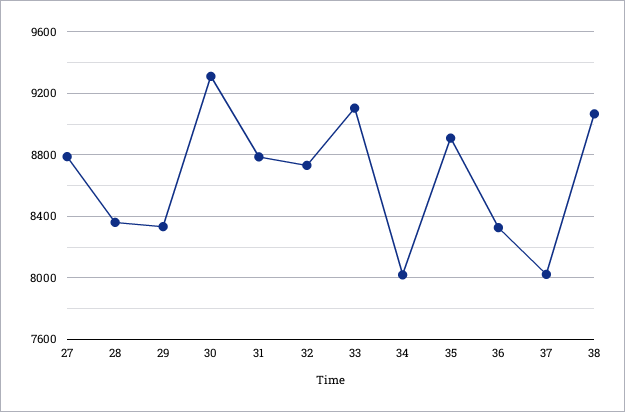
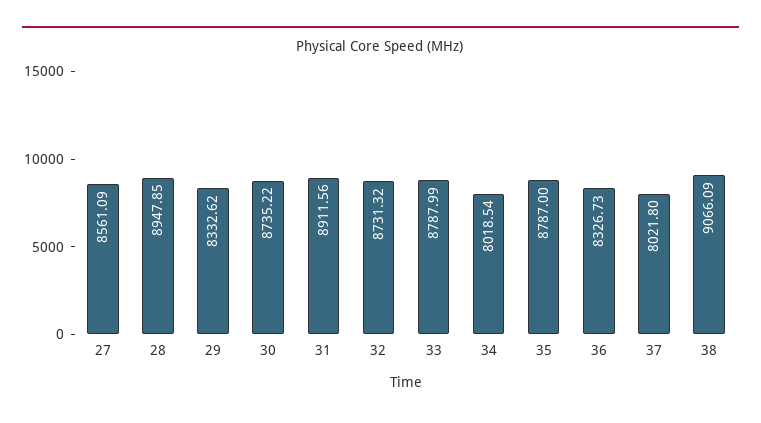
27: 8800 -> 8561.09
28: 8350 -> 8947.85
30: 9300 -> 8735.22
31: 8800 -> 8911.56
33: 9100 -> 8787.99
35: 8900 -> 8787

